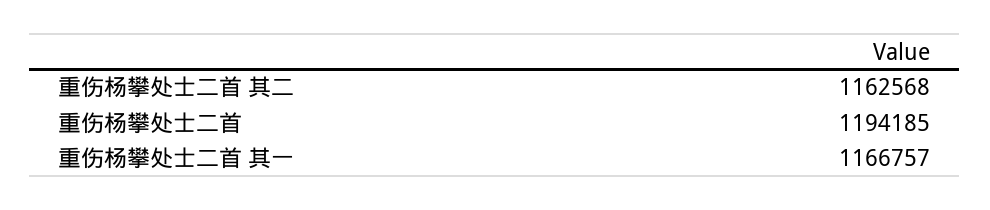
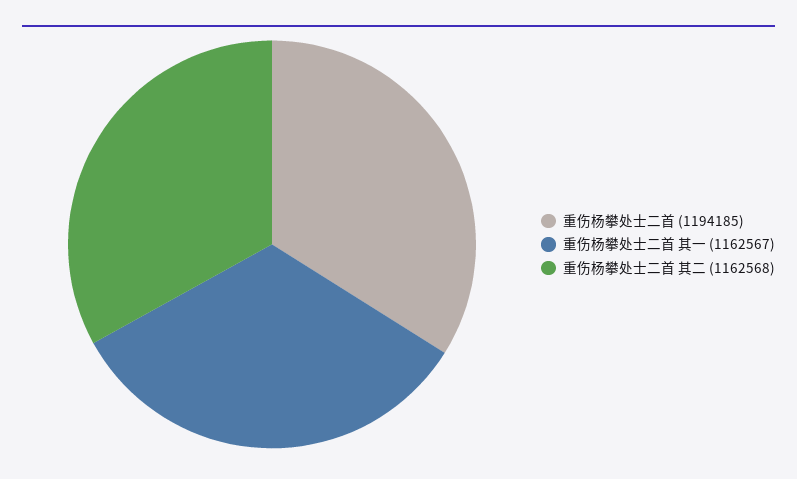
重伤杨攀处士二首 其一: 1166757 -> 1162567

